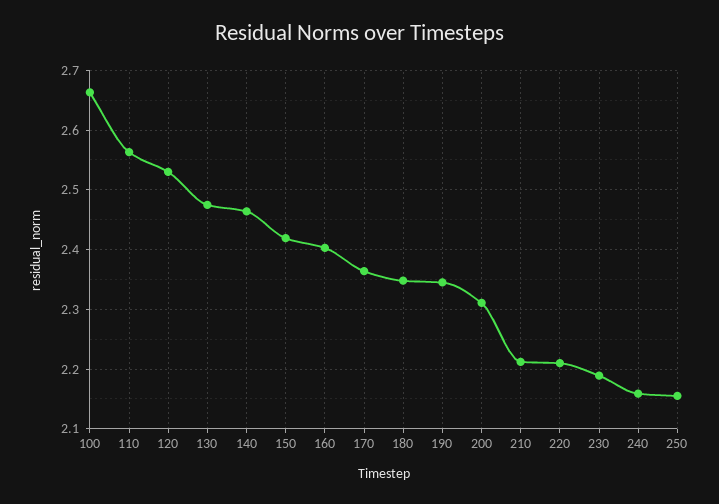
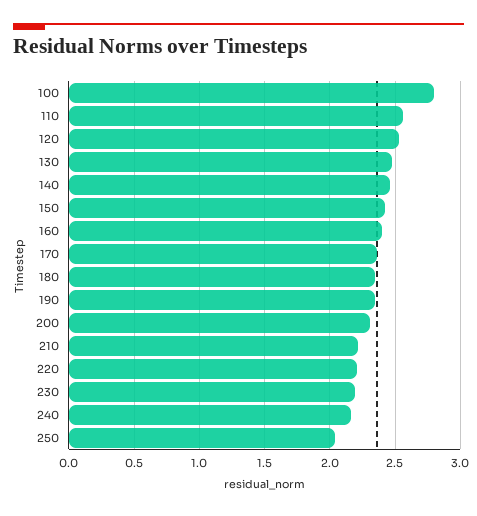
100: 2.66 -> 2.8
250: 2.16 -> 2.05

